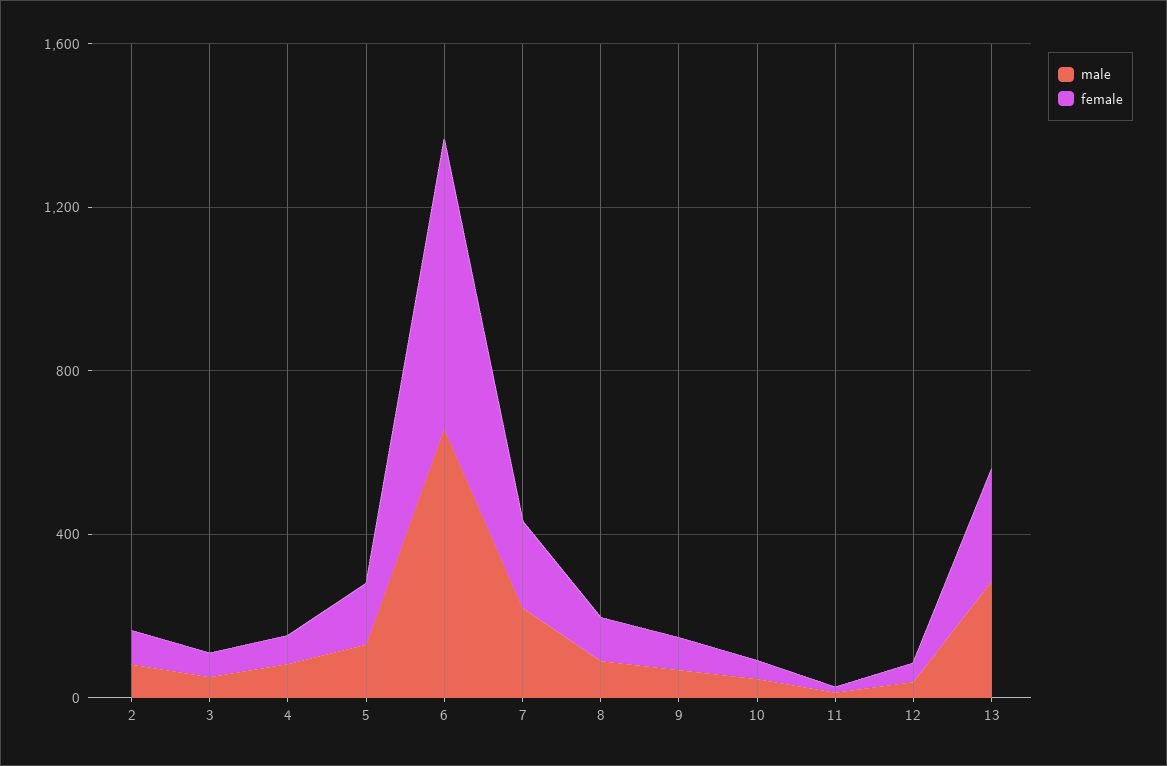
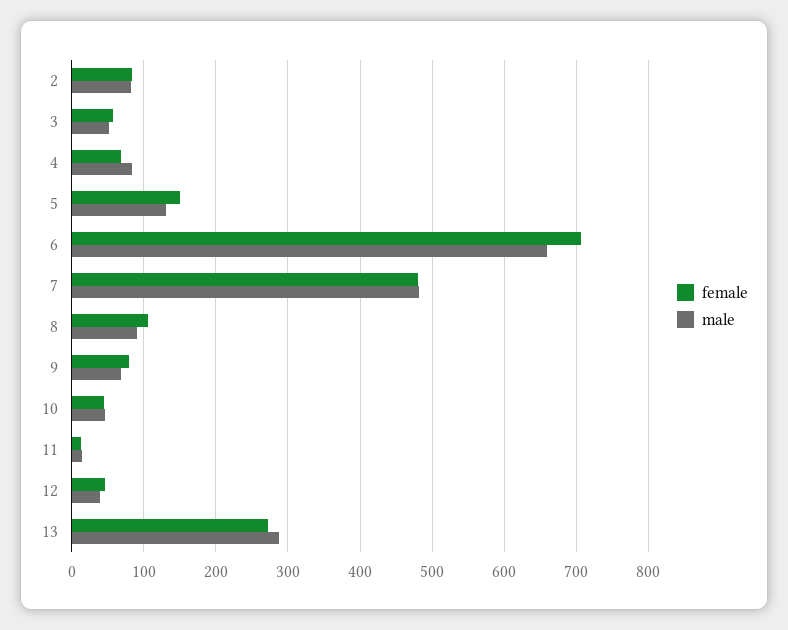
male, 7: 200 -> 480
female, 7: 200 -> 480

